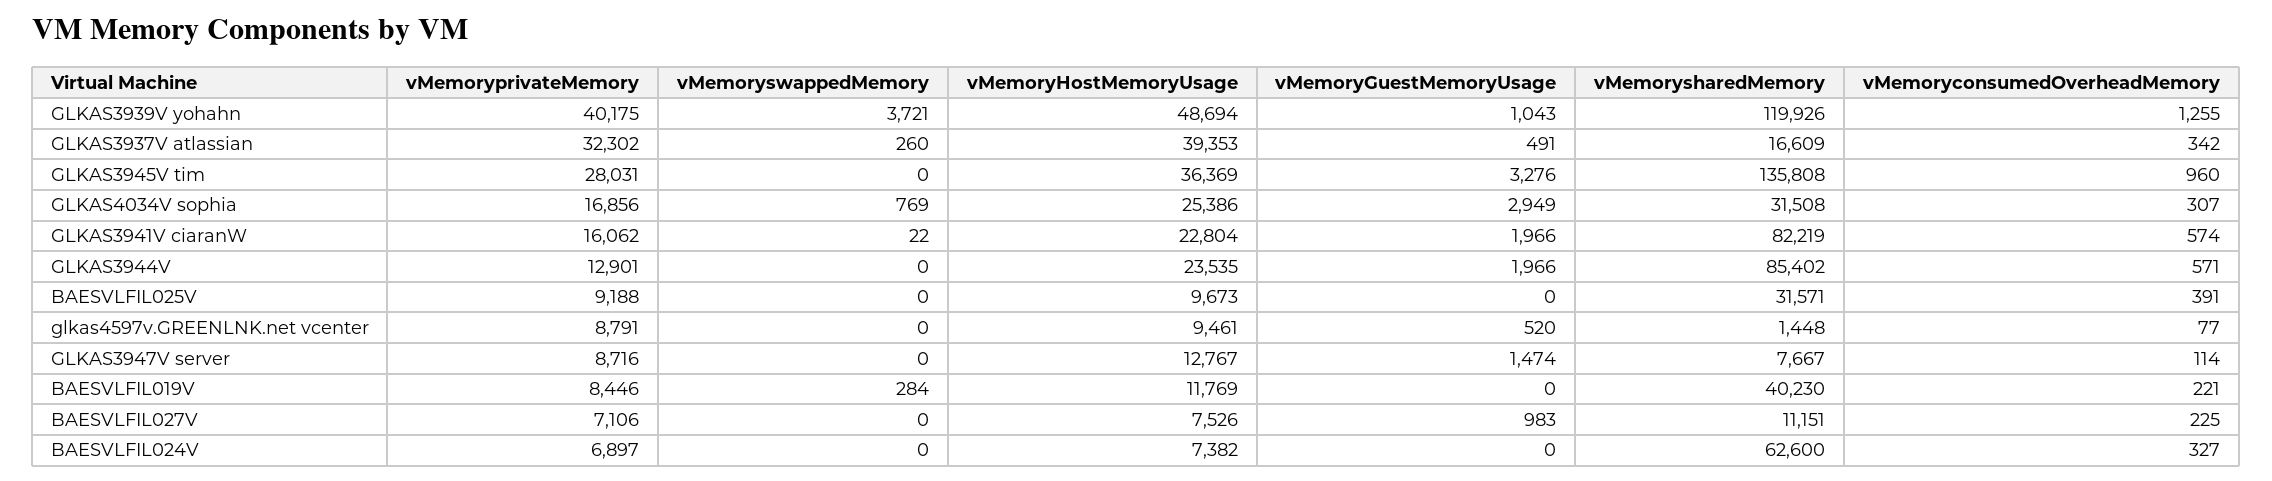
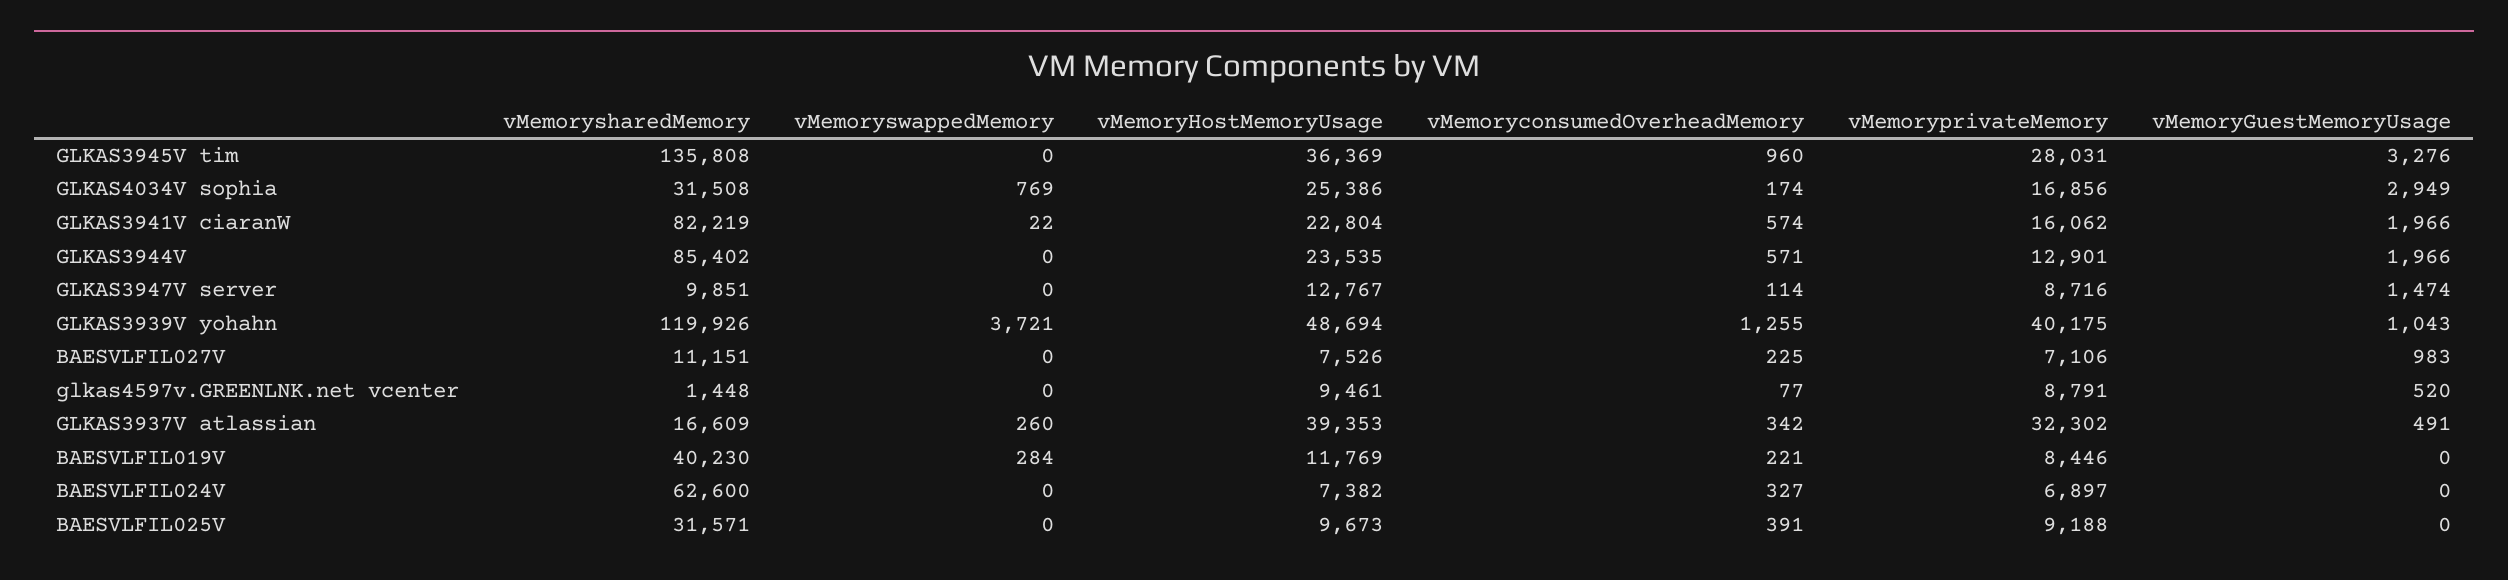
vMemoryconsumedOverheadMemory, GLKAS4034V sophia: 307 -> 174
vMemorysharedMemory, GLKAS3947V server: 7667 -> 9851

